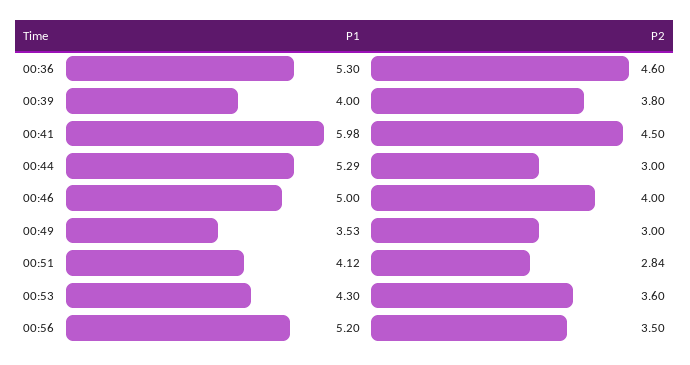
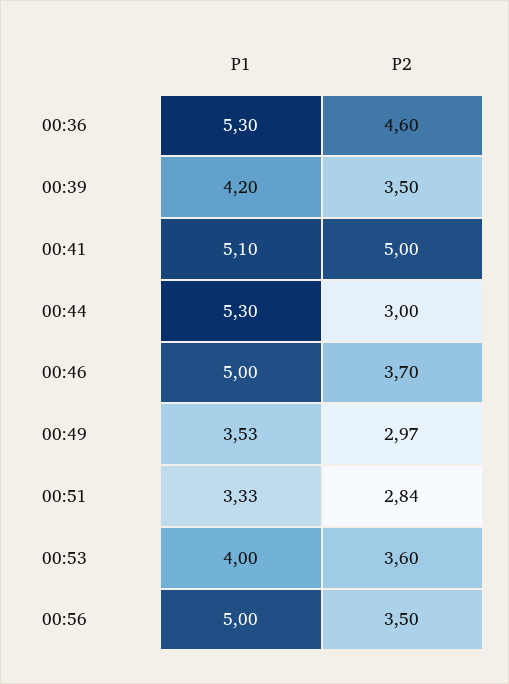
P1, 00:39: 4 -> 4.2
P2, 00:39: 3.8 -> 3.5
P1, 00:41: 5.98 -> 5.1
P2, 00:41: 4.5 -> 5
P1, 00:44: 5.29 -> 5.3
P2, 00:46: 4 -> 3.7
P2, 00:49: 3 -> 2.97
P1, 00:51: 4.12 -> 3.33
P1, 00:53: 4.3 -> 4
P1, 00:56: 5.2 -> 5

